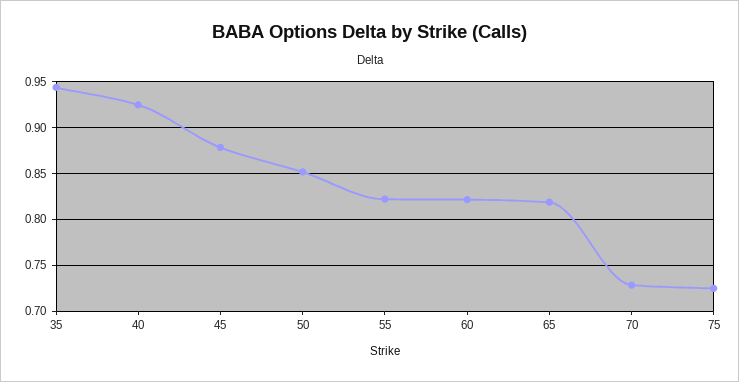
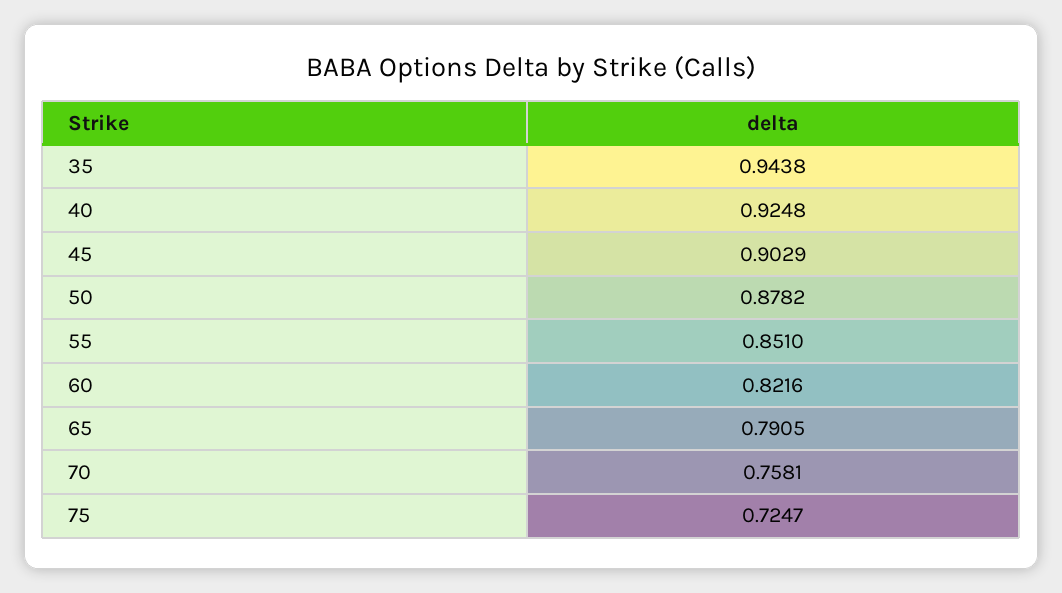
45: 0.88 -> 0.9029
50: 0.85 -> 0.8782
55: 0.82 -> 0.851
65: 0.82 -> 0.7905
70: 0.73 -> 0.7581

